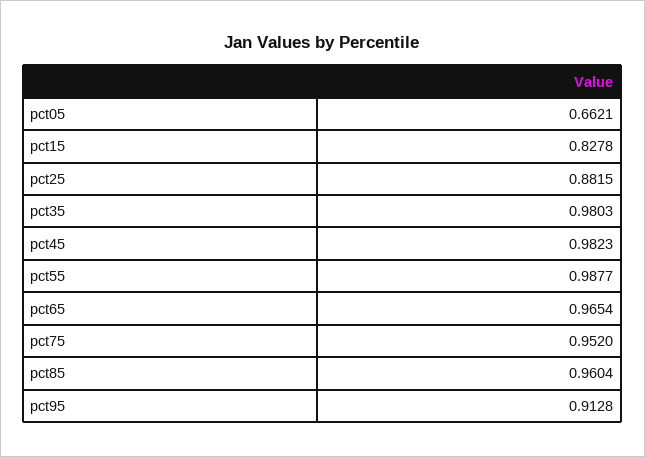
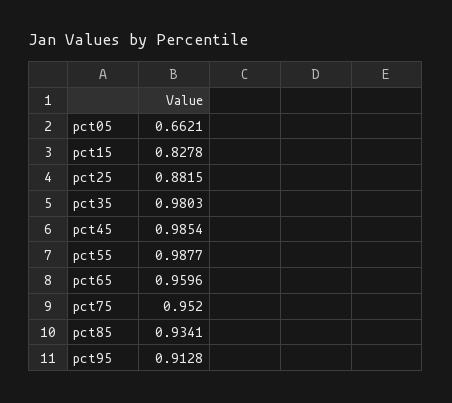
pct45: 0.9823 -> 0.9854
pct65: 0.9654 -> 0.9596
pct85: 0.9604 -> 0.9341

